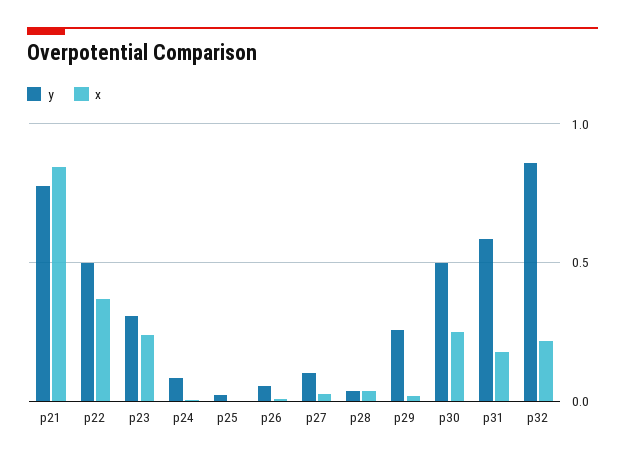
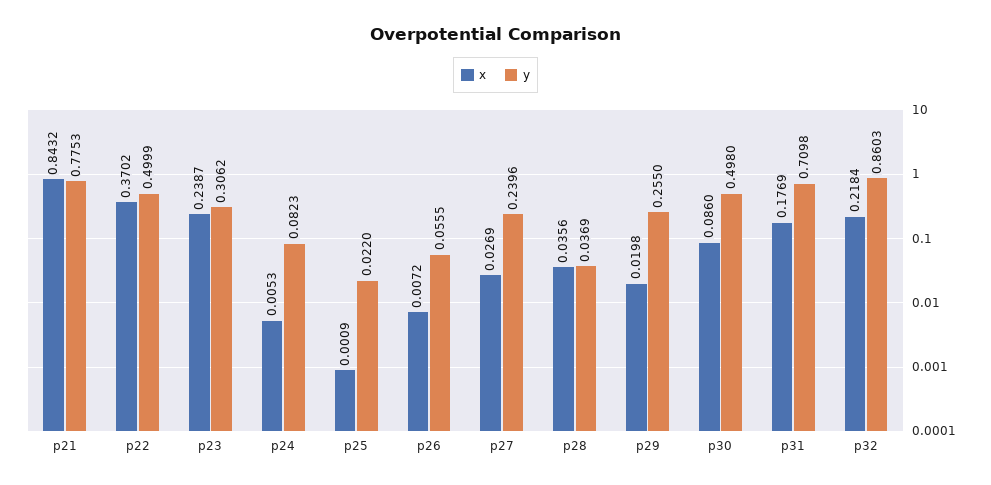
y, p27: 0.1 -> 0.2396
x, p30: 0.25 -> 0.086
y, p31: 0.6 -> 0.7098

